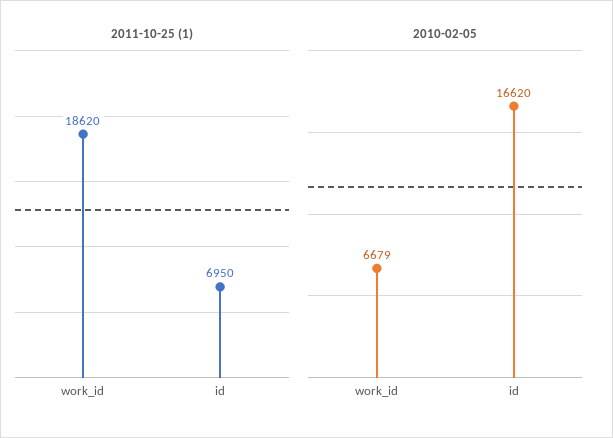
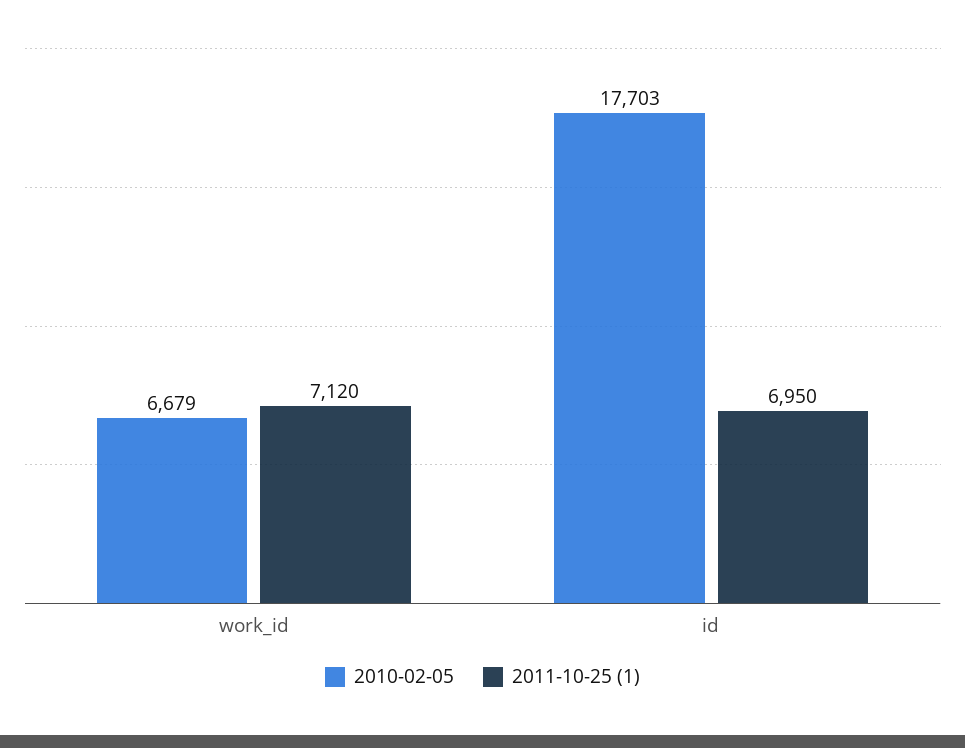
2011-10-25 (1), work_id: 18620 -> 7120
2010-02-05, id: 16620 -> 17703

